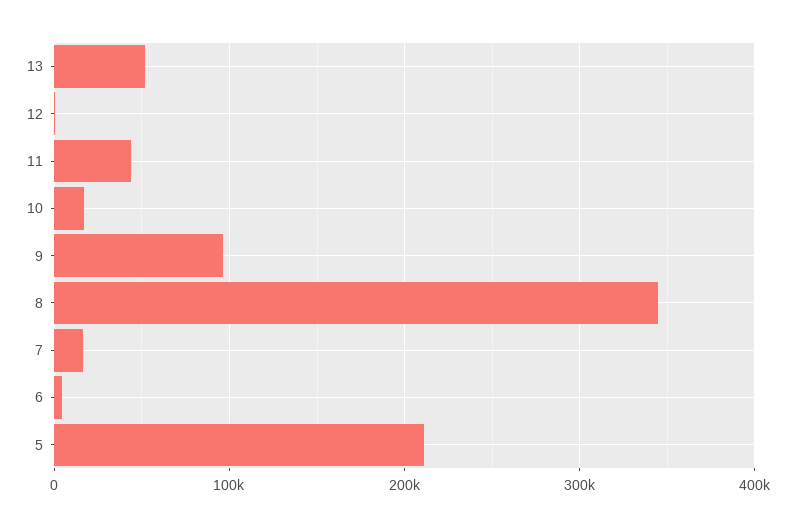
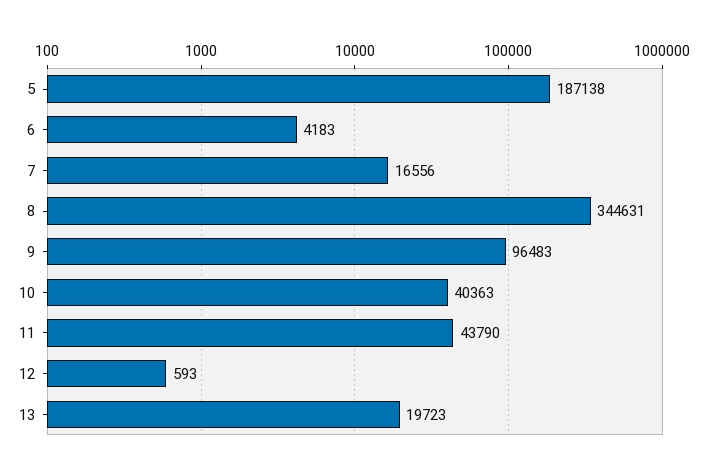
13: 50000 -> 19723
10: 20000 -> 40363
5: 210000 -> 187138

